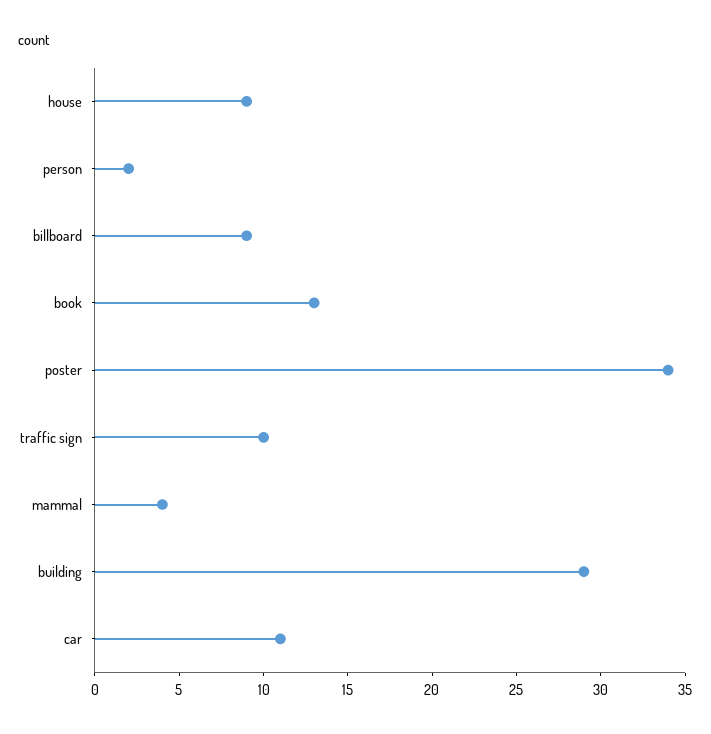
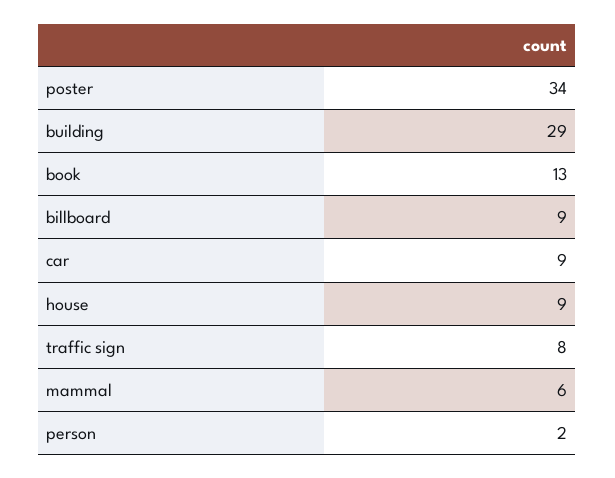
traffic sign: 10 -> 8
mammal: 4 -> 6
car: 11 -> 9

